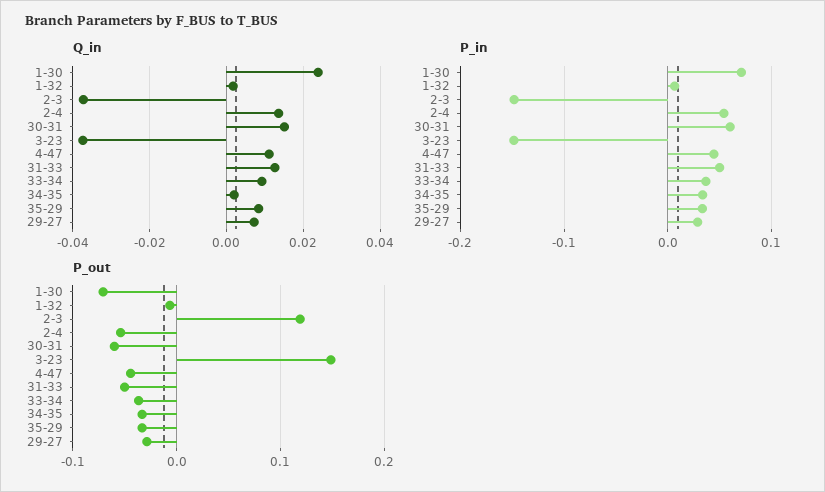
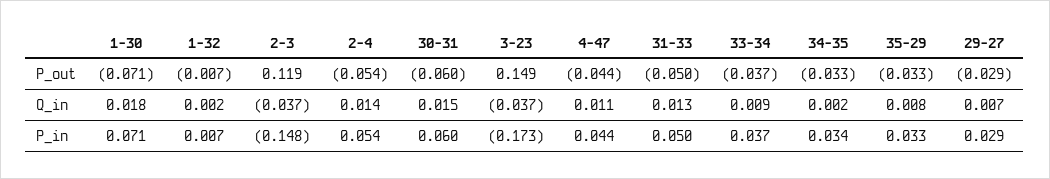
Q_in, 1-30: 0.024 -> 0.018
P_in, 3-23: -0.15 -> -0.173

